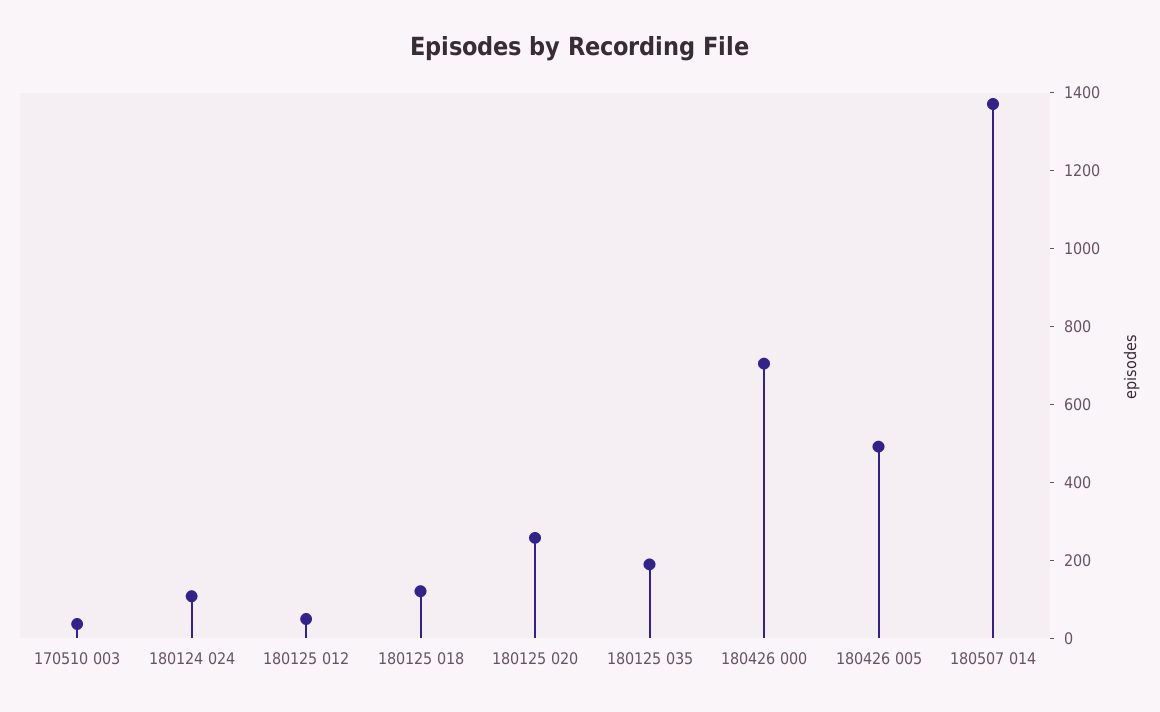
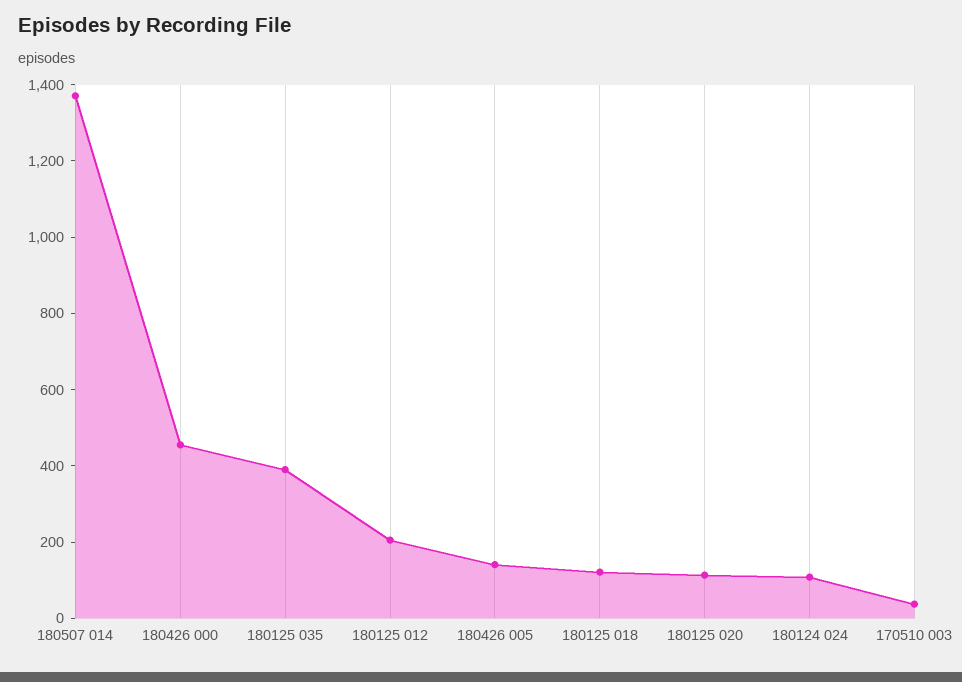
180125 012: 50 -> 200
180125 020: 250 -> 100
180125 035: 200 -> 400
180426 000: 700 -> 450
180426 005: 500 -> 150

